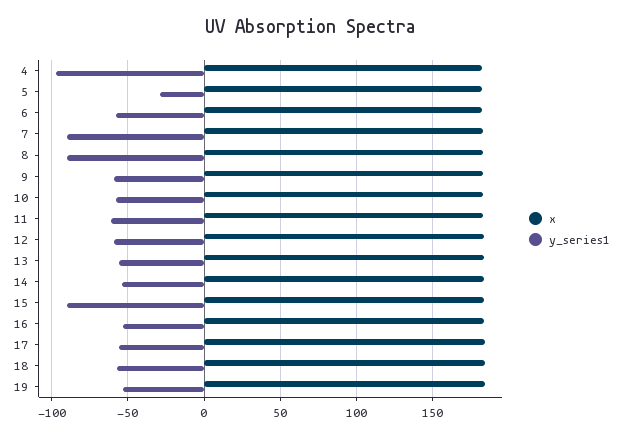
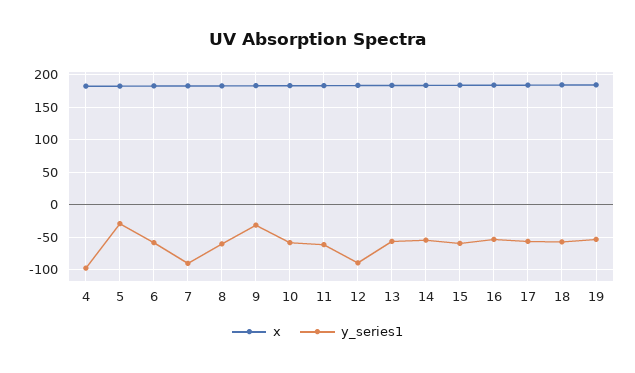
y_series1, 8: -90 -> -60
y_series1, 9: -60 -> -30
y_series1, 12: -60 -> -90
y_series1, 15: -90 -> -60

